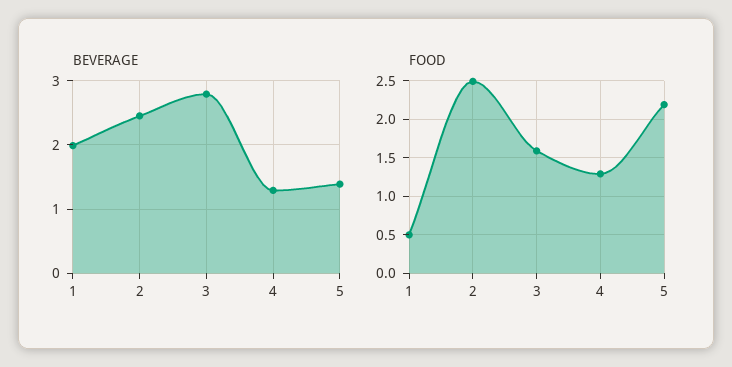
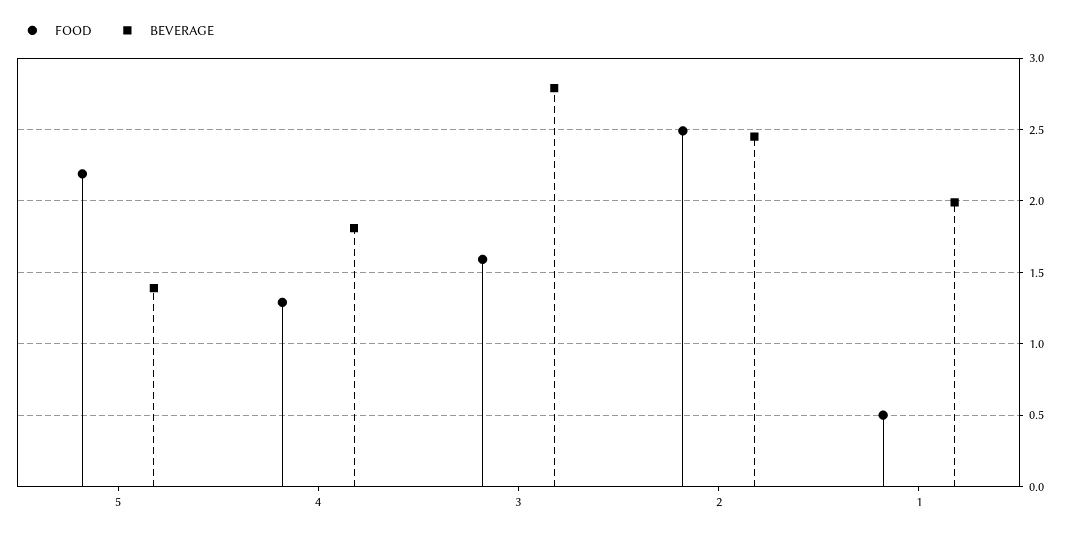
BEVERAGE, 4: 1.3 -> 1.8

